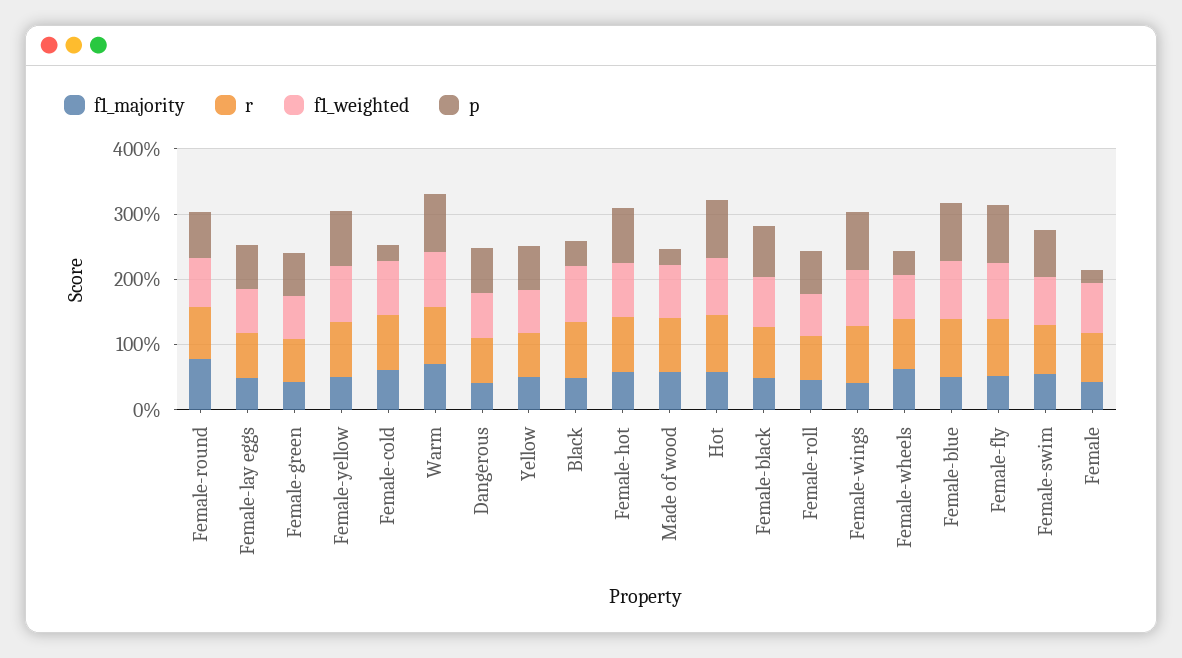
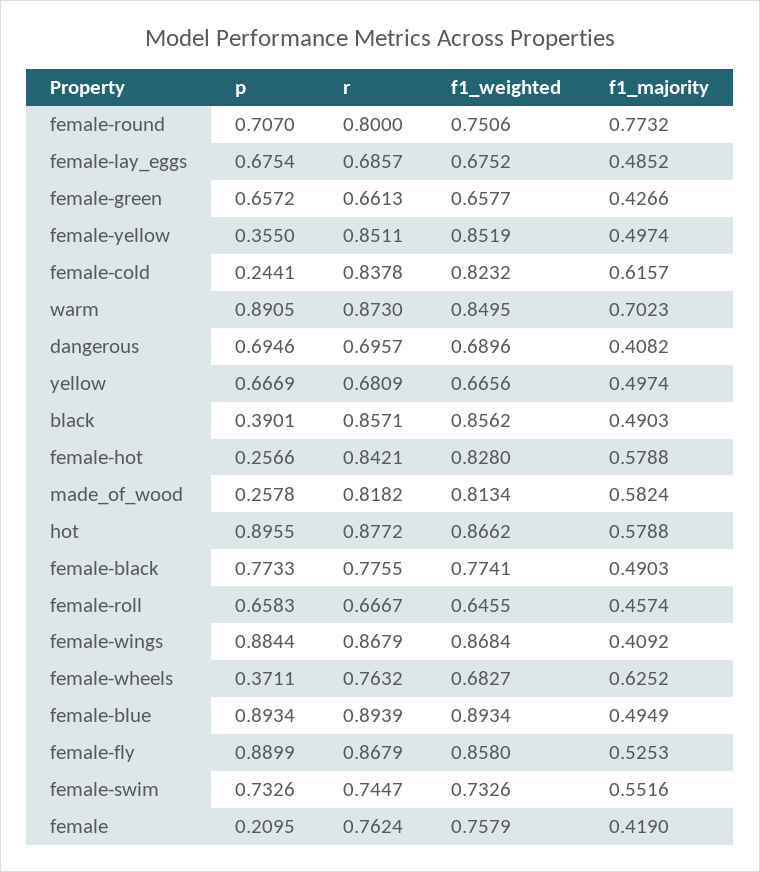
p, Female-yellow: 0.8 -> 0.355
p, Female-hot: 0.8 -> 0.2566

